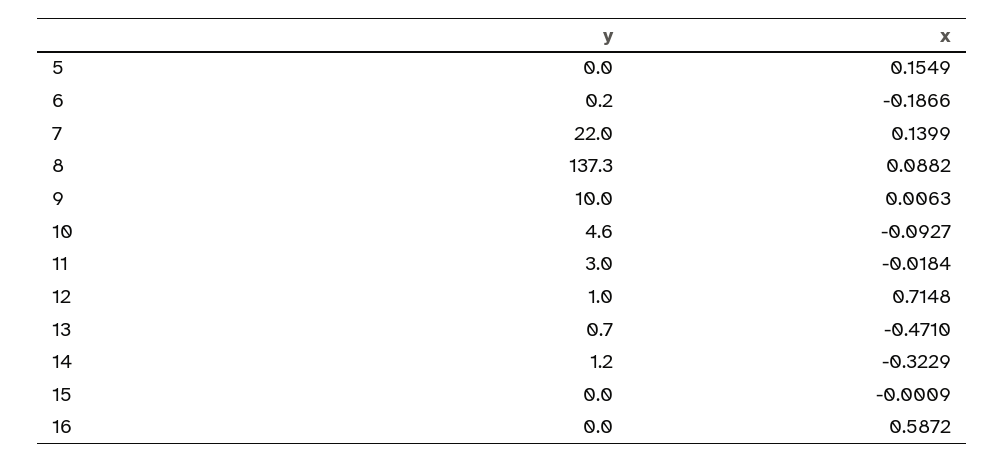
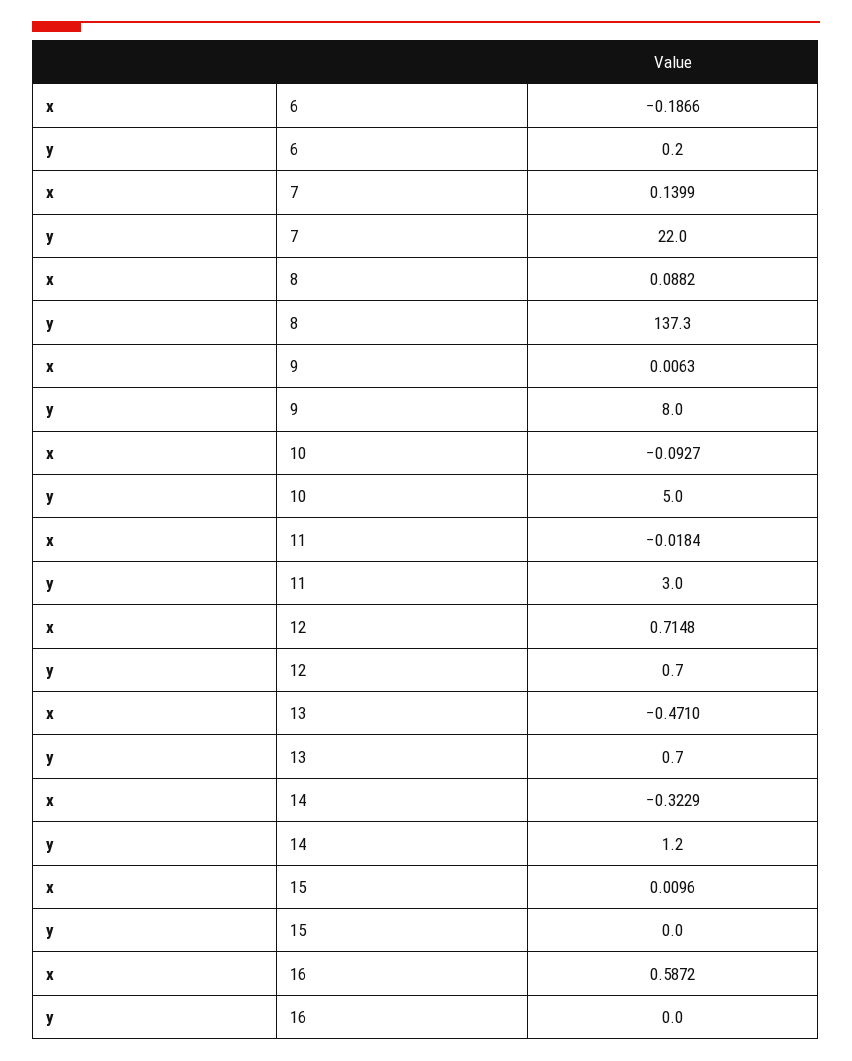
y, 5: 0 -> none
x, 5: 0.1549 -> none
y, 9: 10 -> 8
y, 10: 4.6 -> 5
y, 12: 1 -> 0.7
x, 15: -0.0009 -> 0.0096

